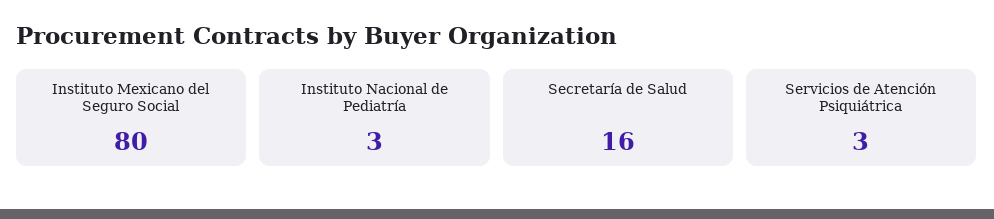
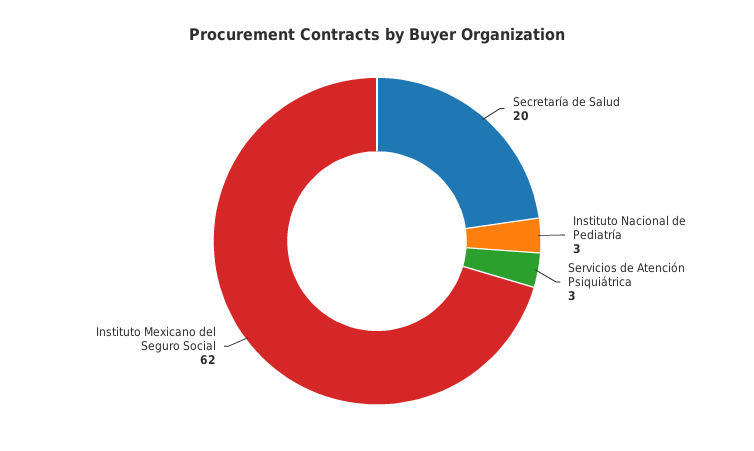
Instituto Mexicano del Seguro Social: 80 -> 62
Secretaría de Salud: 16 -> 20

